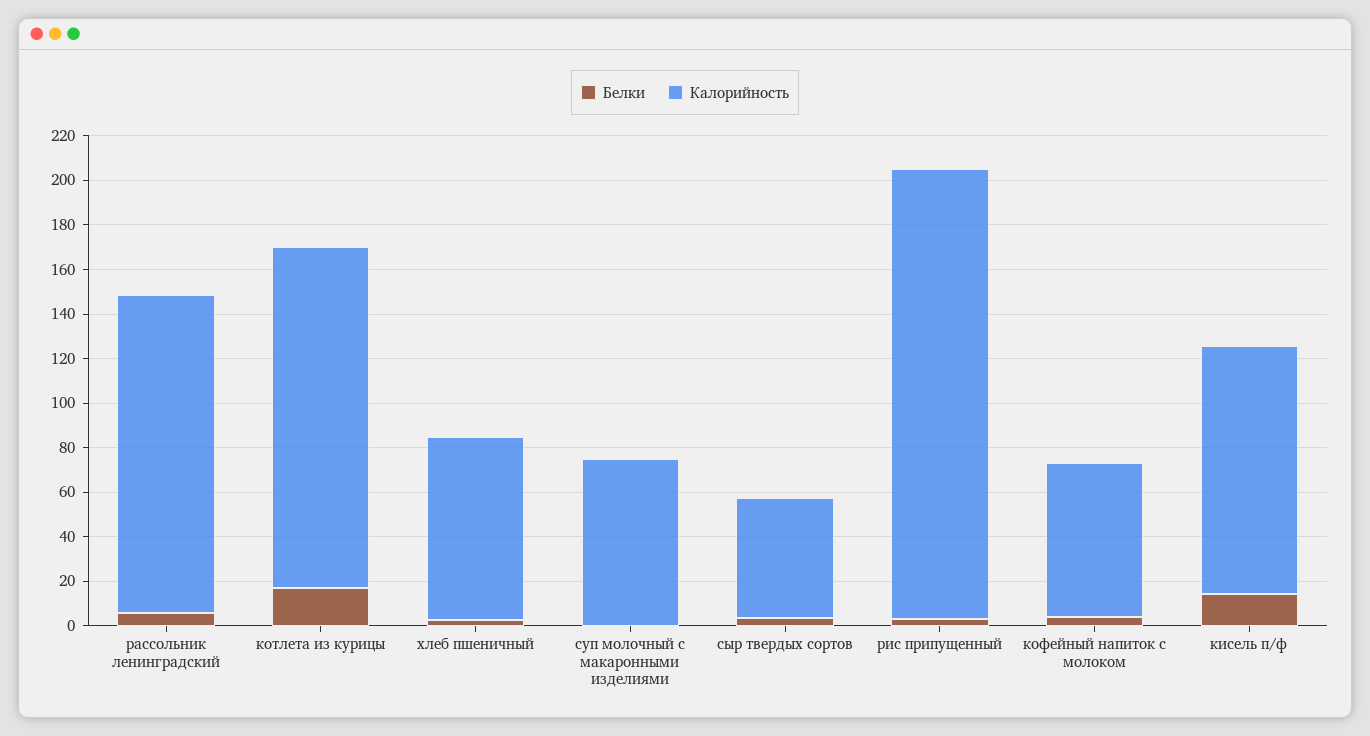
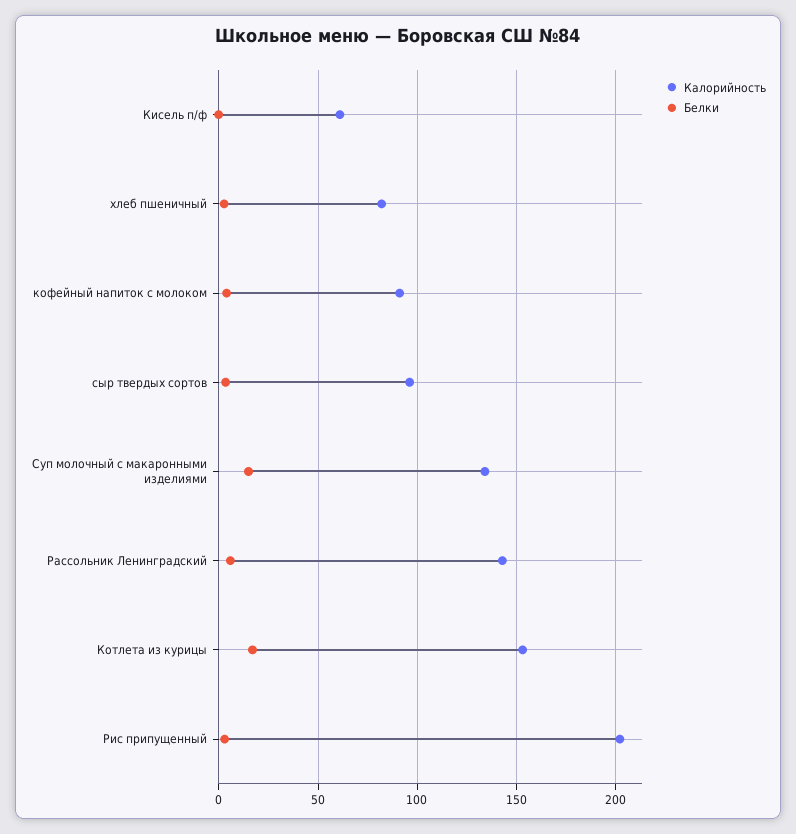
Белки, суп молочный с макаронными изделиями: 0 -> 15
Калорийность, суп молочный с макаронными изделиями: 75 -> 135
Калорийность, сыр твердых сортов: 55 -> 95
Калорийность, кофейный напиток с молоком: 70 -> 90
Белки, кисель п/ф: 15 -> 0
Калорийность, кисель п/ф: 110 -> 60

